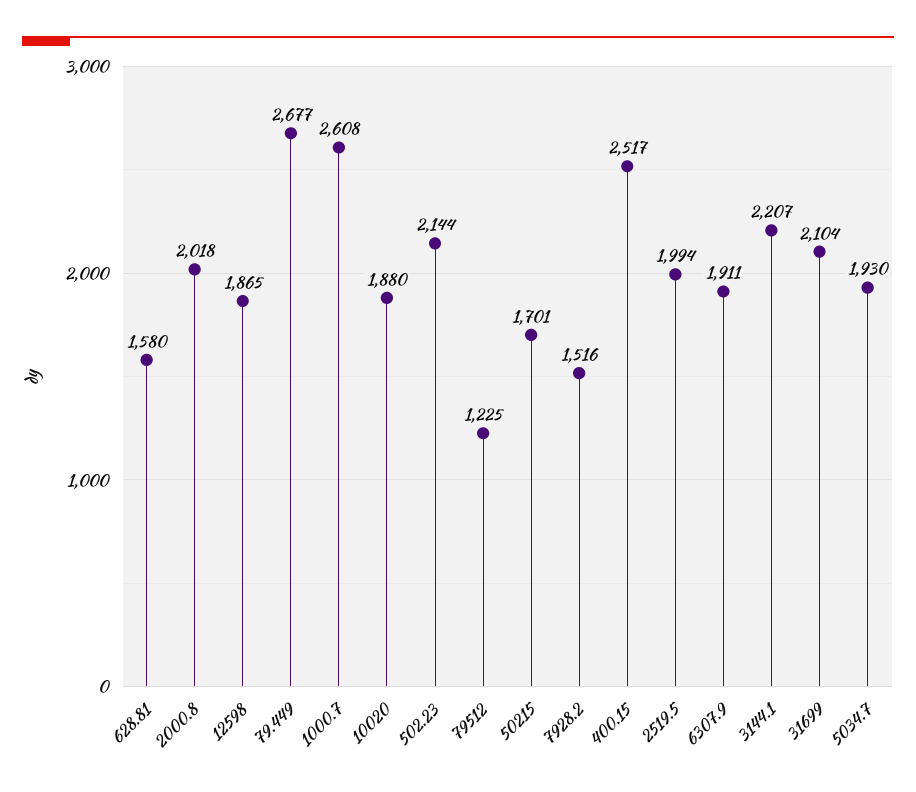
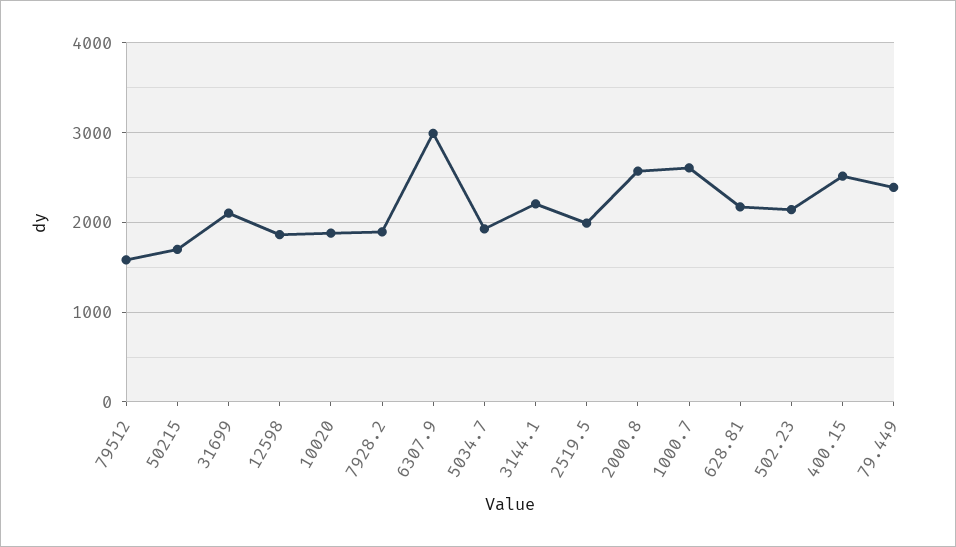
628.81: 1580 -> 2200
2000.8: 2018 -> 2600
79.449: 2677 -> 2400
79512: 1225 -> 1600
7928.2: 1516 -> 1900
6307.9: 1911 -> 3000

